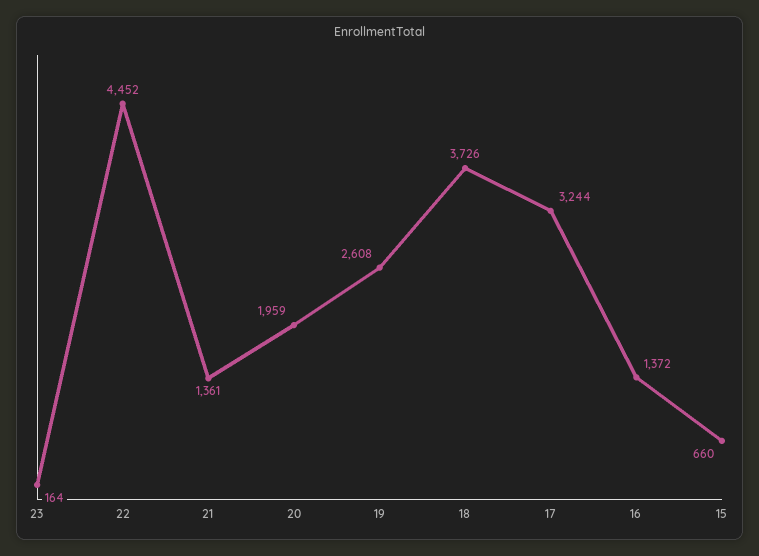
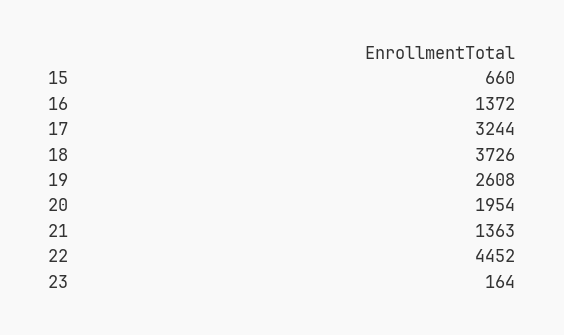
21: 1361 -> 1363
20: 1959 -> 1954

